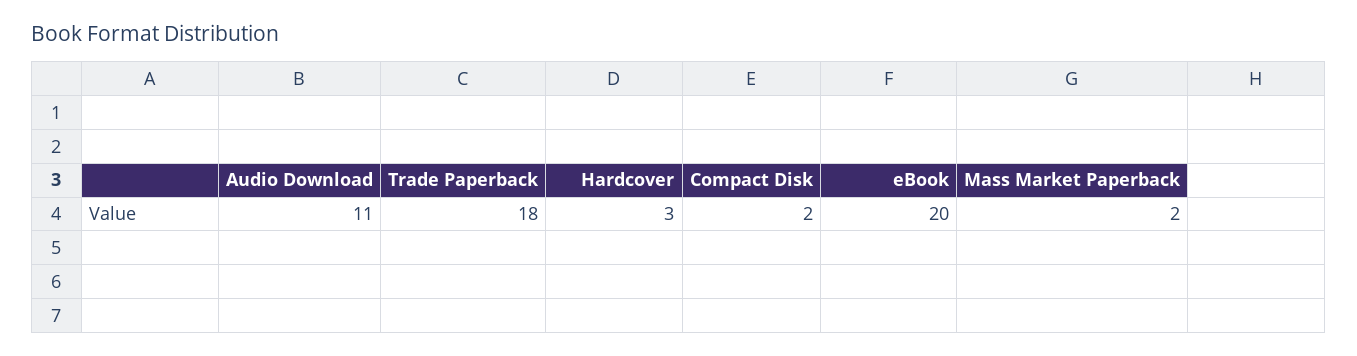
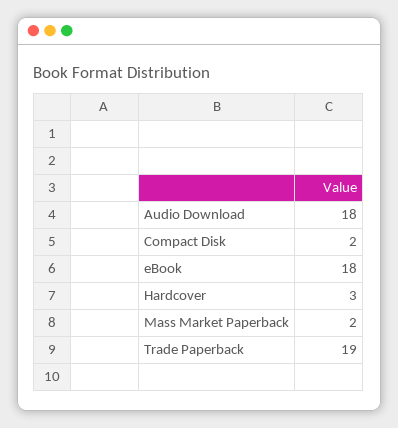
Audio Download: 11 -> 18
Trade Paperback: 18 -> 19
eBook: 20 -> 18

